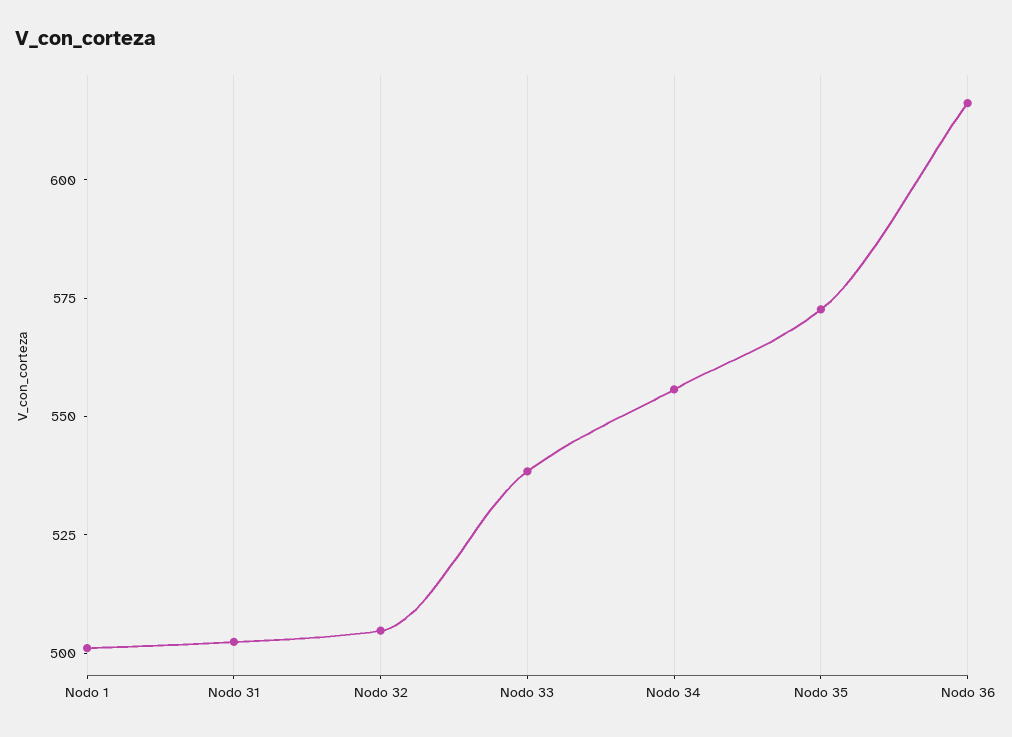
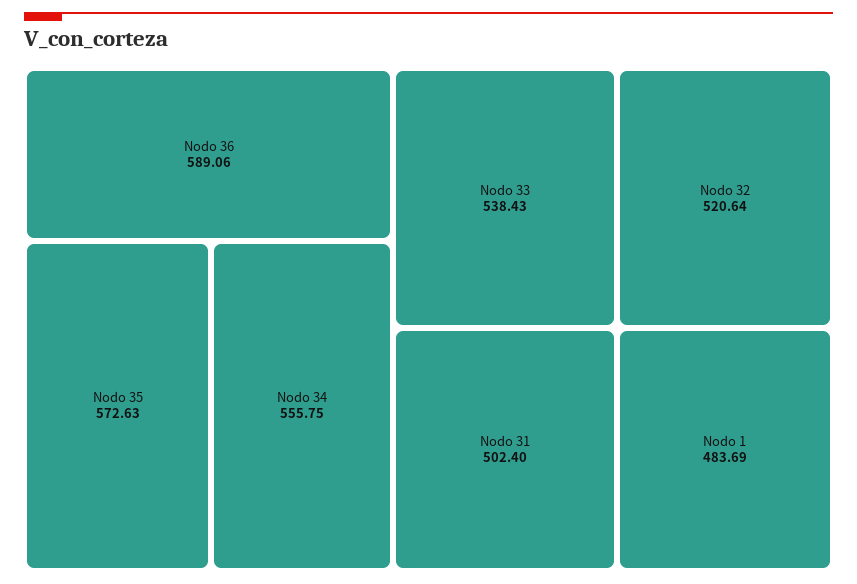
Nodo 1: 500 -> 483.69
Nodo 32: 505 -> 520.64
Nodo 36: 615 -> 589.06

